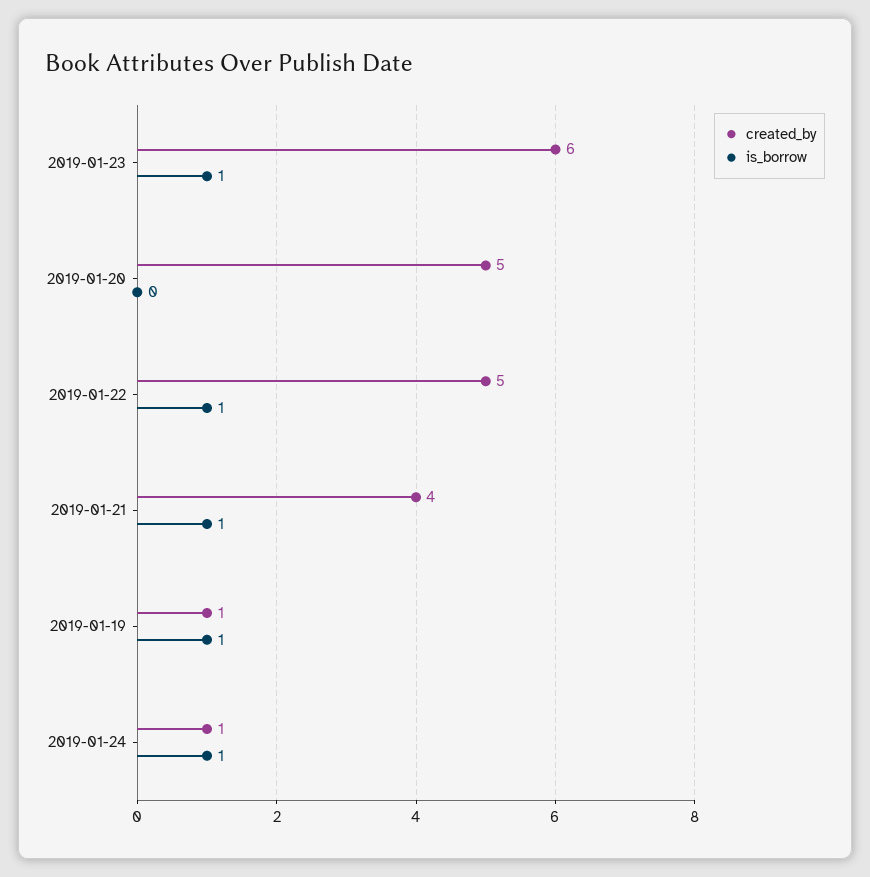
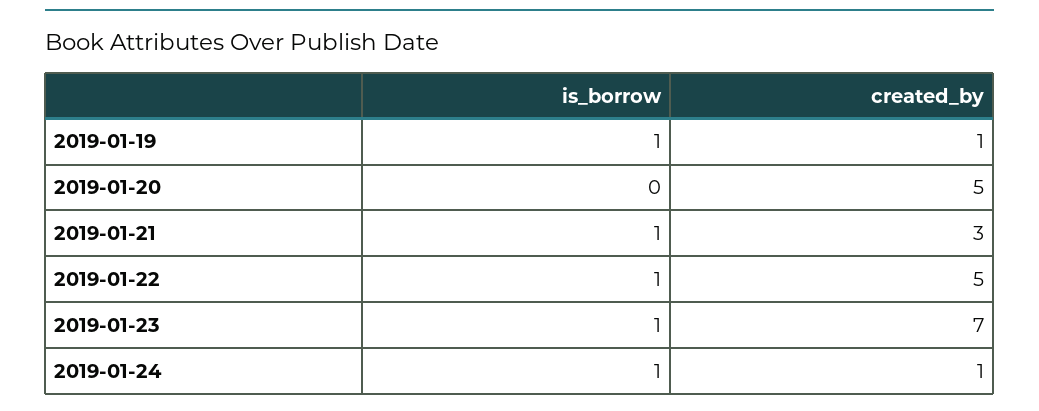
created_by, 2019-01-23: 6 -> 7
created_by, 2019-01-21: 4 -> 3

